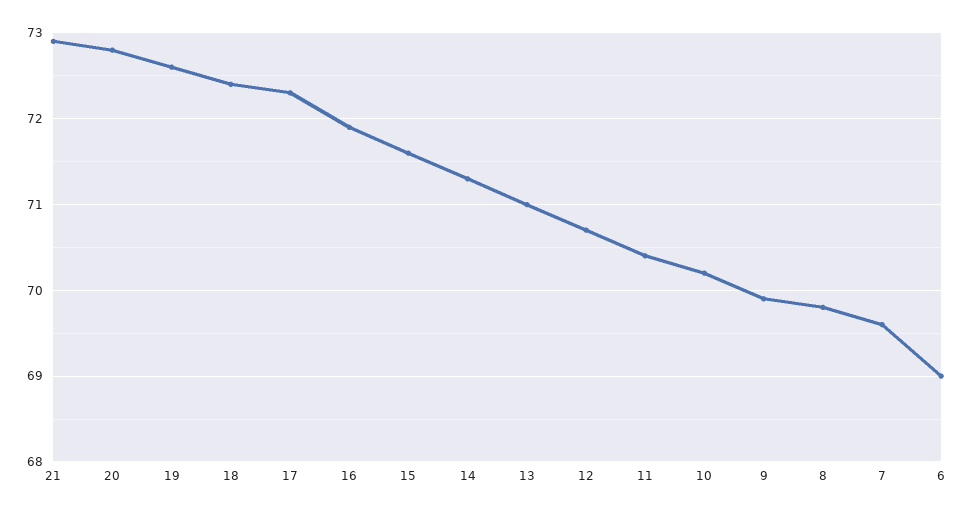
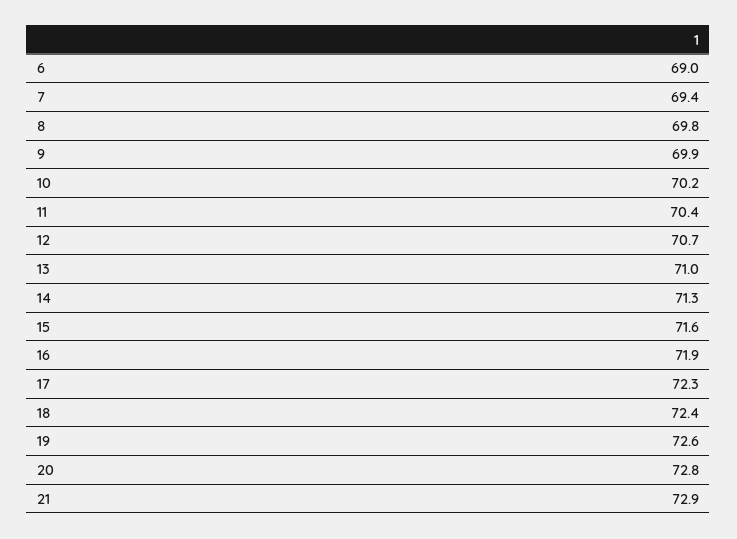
7: 69.6 -> 69.4

